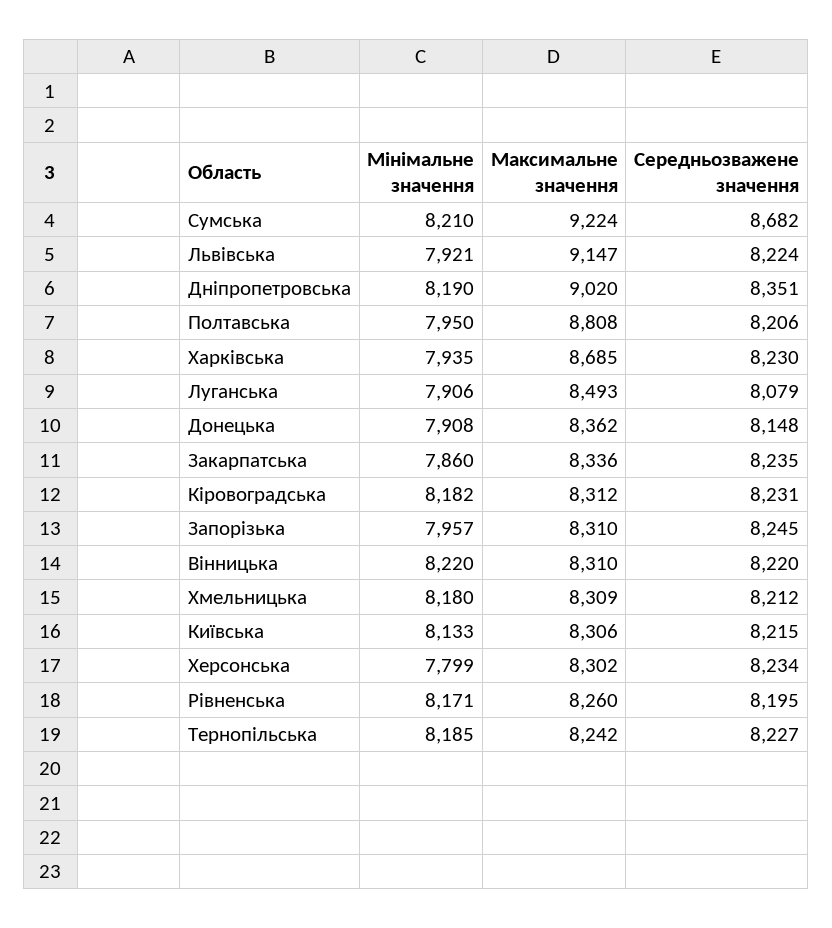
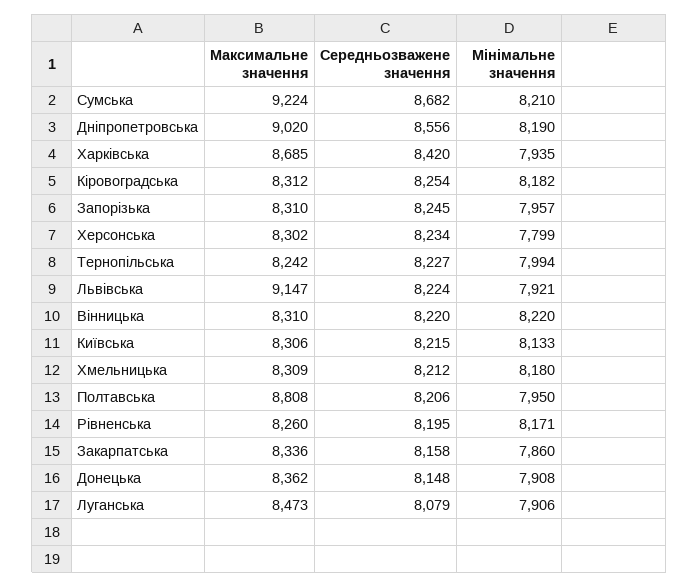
Середньозважене значення, Дніпропетровська: 8351 -> 8556
Середньозважене значення, Харківська: 8230 -> 8420
Максимальне значення, Луганська: 8493 -> 8473
Середньозважене значення, Закарпатська: 8235 -> 8158
Середньозважене значення, Кіровоградська: 8231 -> 8254
Мінімальне значення, Тернопільська: 8185 -> 7994

